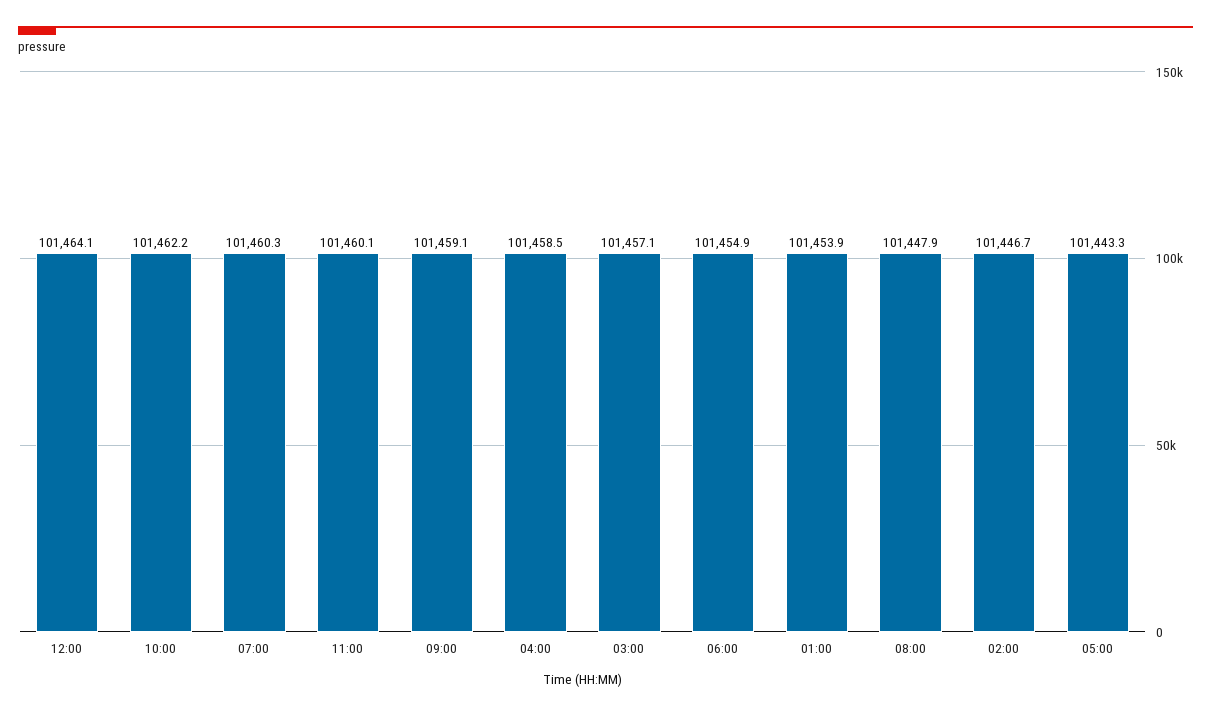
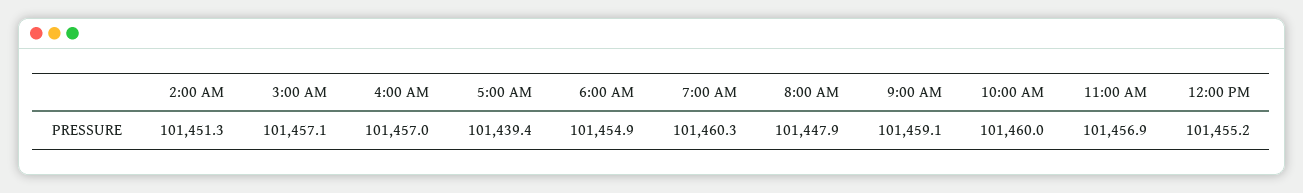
12:00: 101464.1 -> 101455.2
10:00: 101462.2 -> 101460
11:00: 101460.1 -> 101456.9
04:00: 101458.5 -> 101457
01:00: 101453.9 -> none
02:00: 101446.7 -> 101451.3
05:00: 101443.3 -> 101439.4

